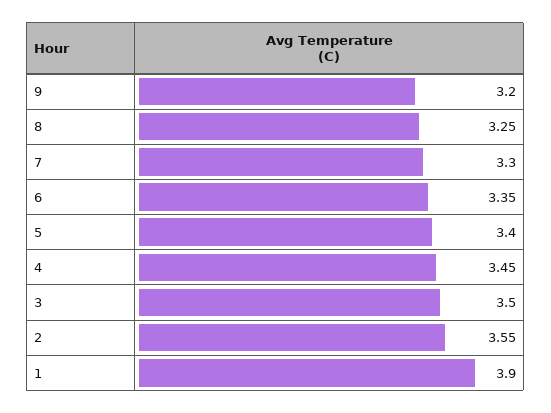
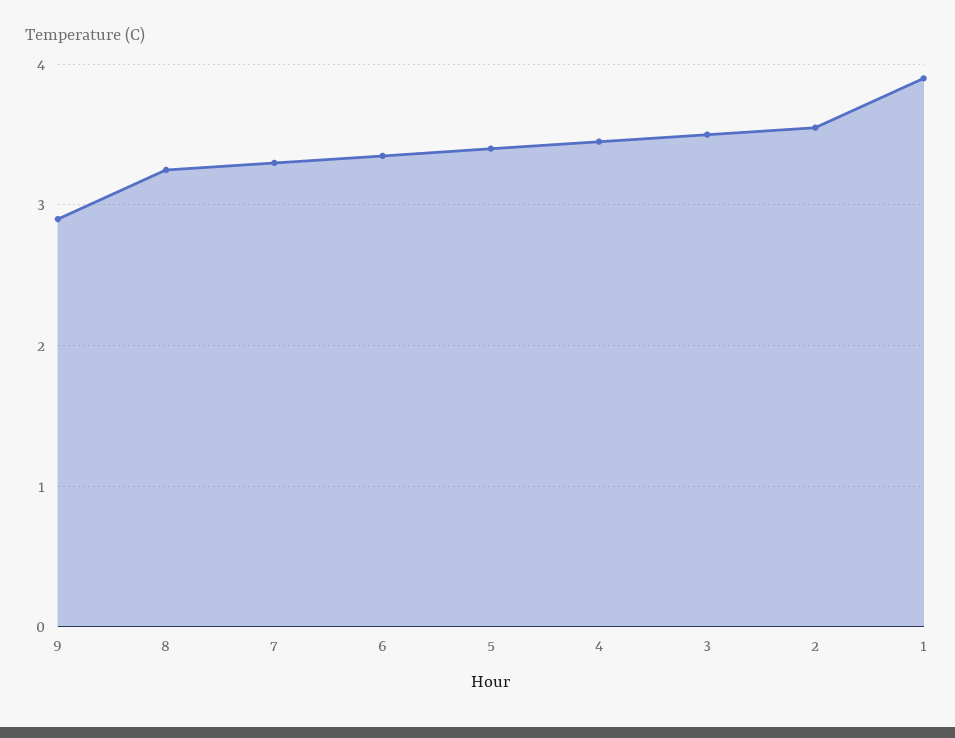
9: 3.2 -> 2.9

